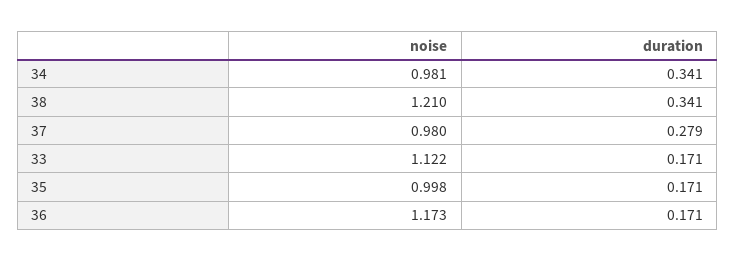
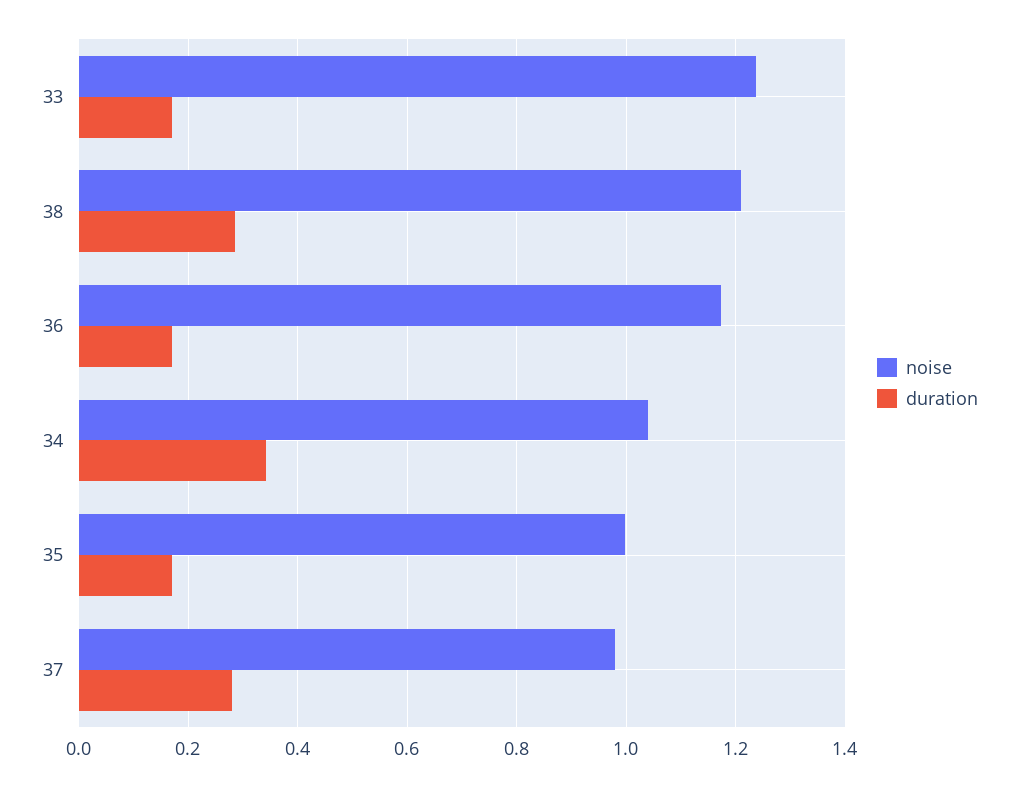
noise, 34: 0.981 -> 1.04
duration, 38: 0.341 -> 0.28
noise, 33: 1.122 -> 1.24

